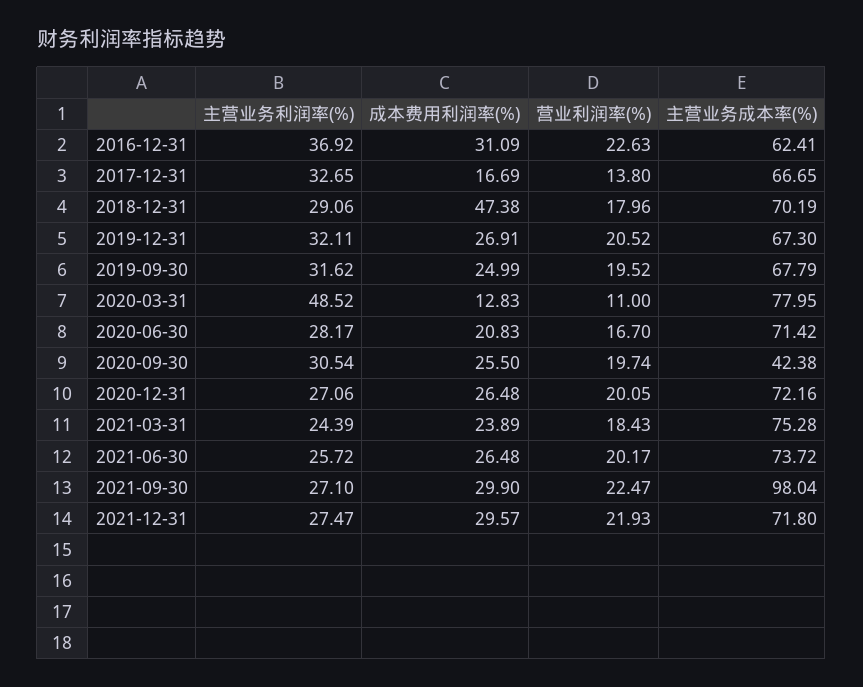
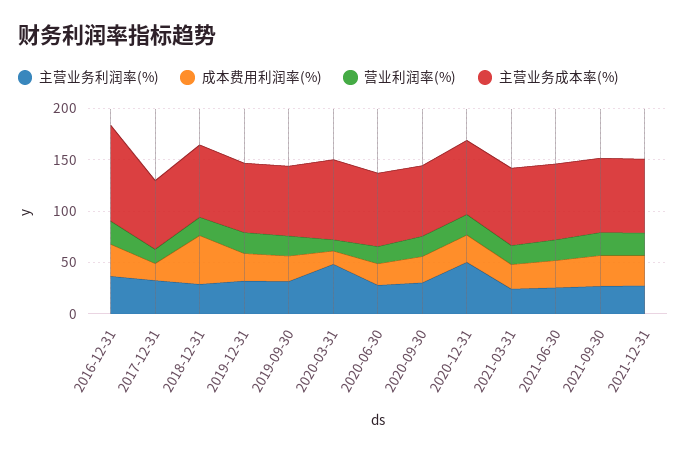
主营业务成本率(%), 2016-12-31: 62.41 -> 90
主营业务成本率(%), 2020-09-30: 42.38 -> 70
主营业务利润率(%), 2020-12-31: 27.06 -> 50
主营业务成本率(%), 2021-09-30: 98.04 -> 70

